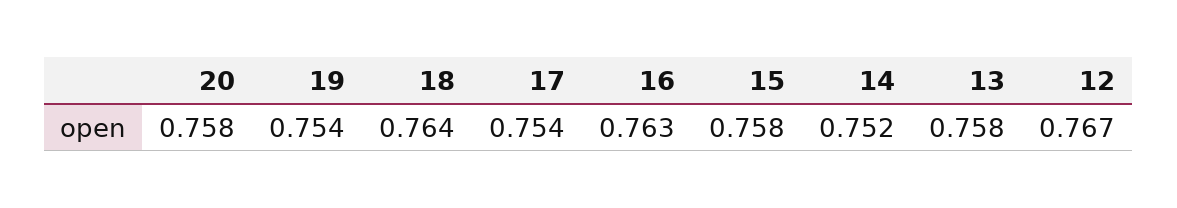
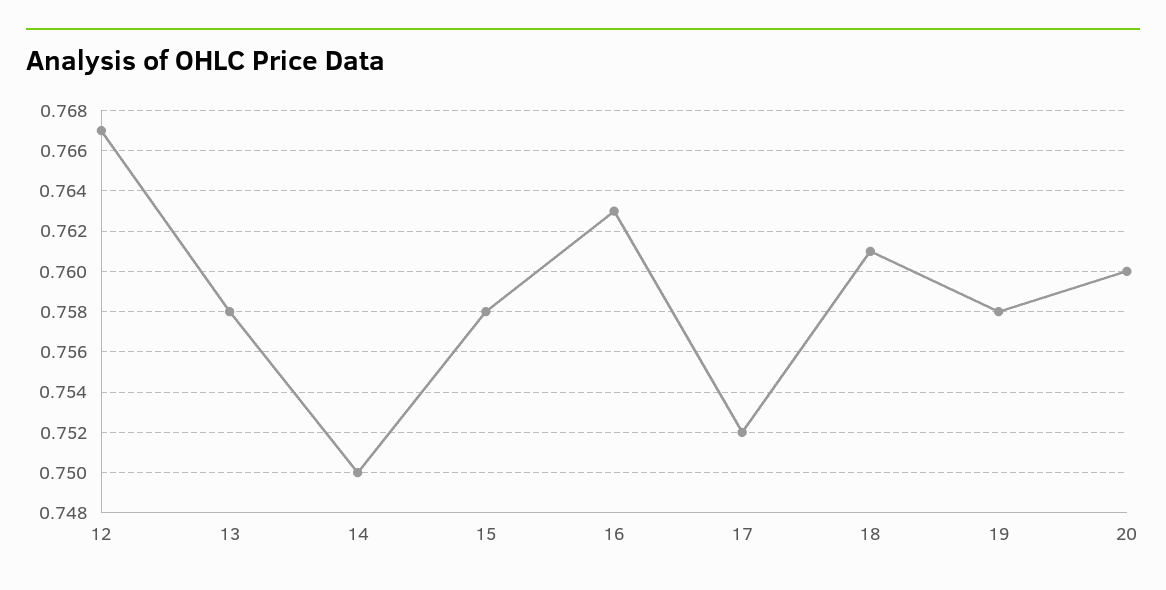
20: 0.758 -> 0.76
19: 0.754 -> 0.758
18: 0.764 -> 0.761
17: 0.754 -> 0.752
14: 0.752 -> 0.75

